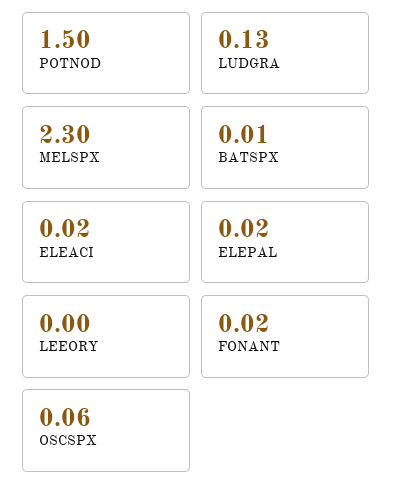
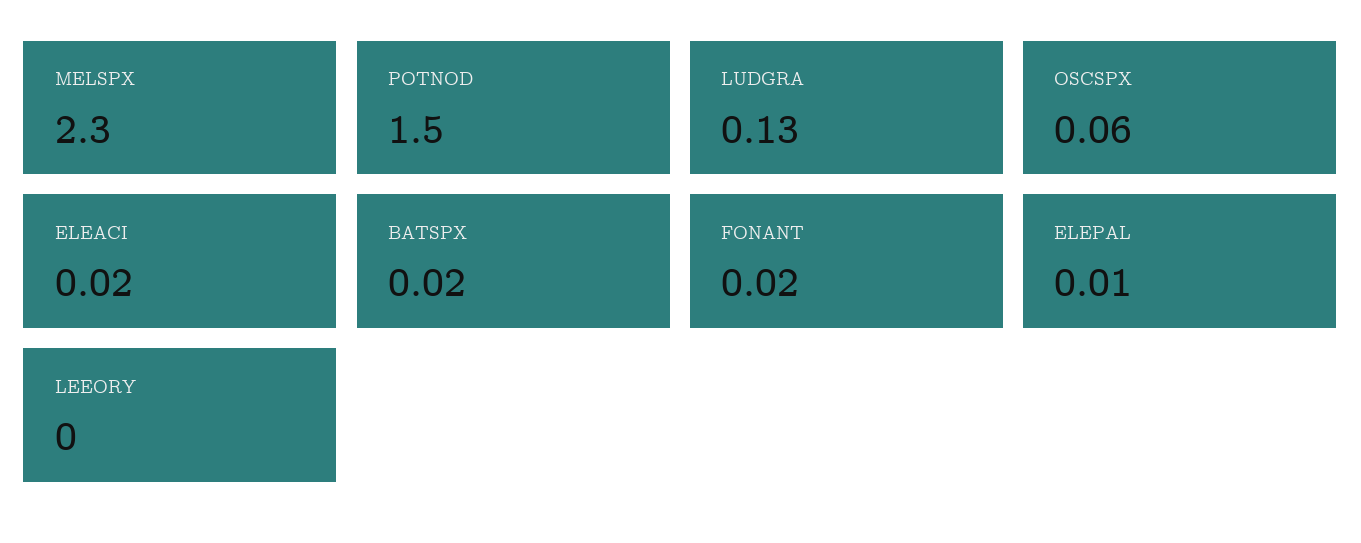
BATSPX: 0.01 -> 0.02
ELEPAL: 0.02 -> 0.01

